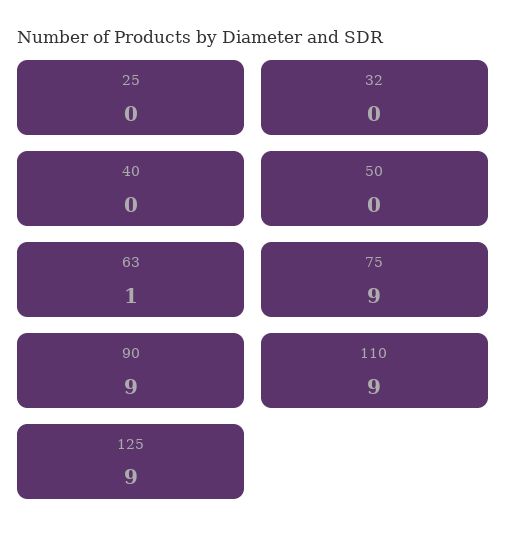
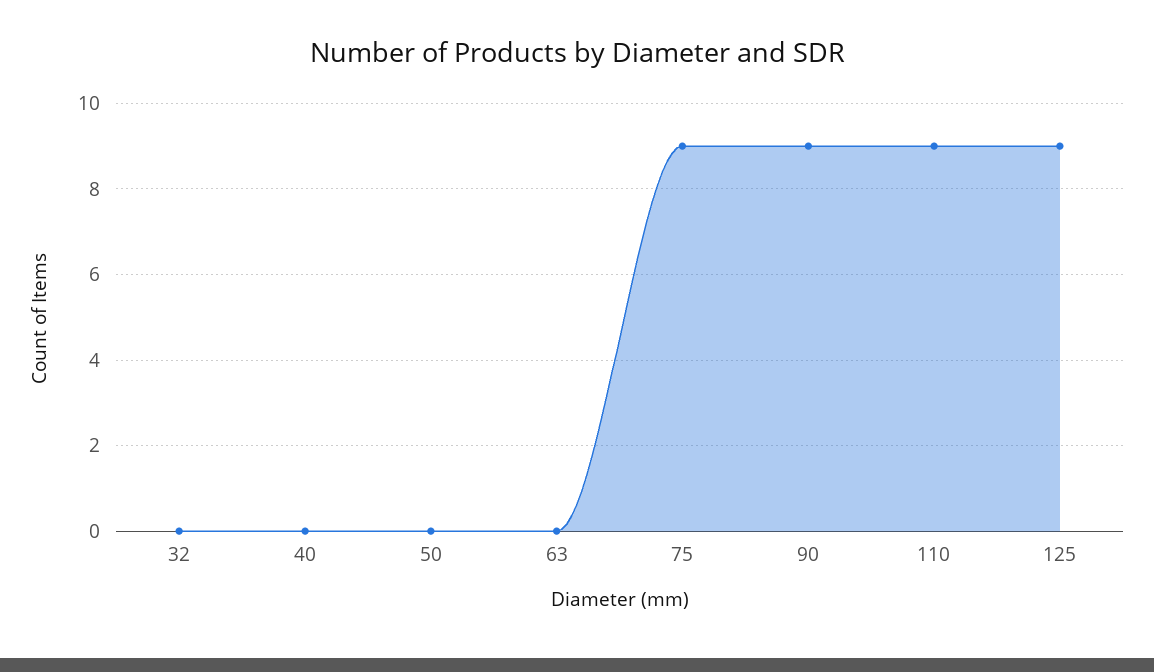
25: 0 -> none
63: 1 -> 0

